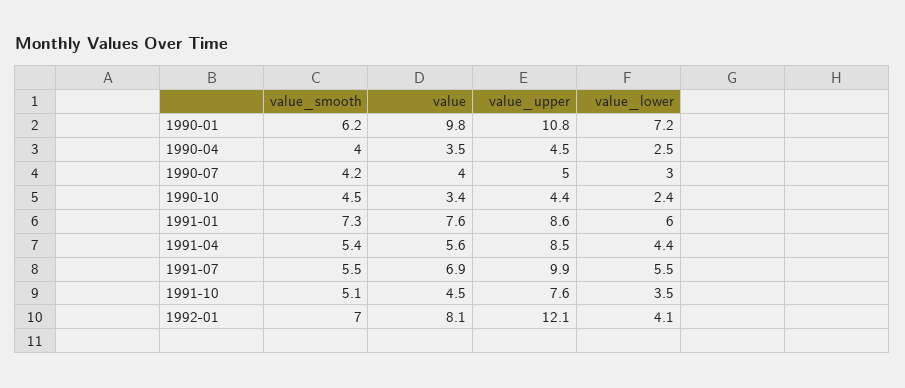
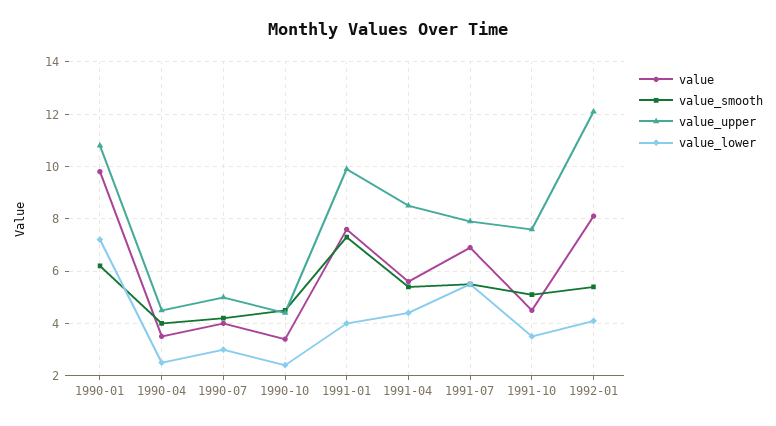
value_upper, 1991-01: 8.6 -> 10
value_lower, 1991-01: 6 -> 4
value_upper, 1991-07: 9.9 -> 8
value_smooth, 1992-01: 7 -> 5.5

